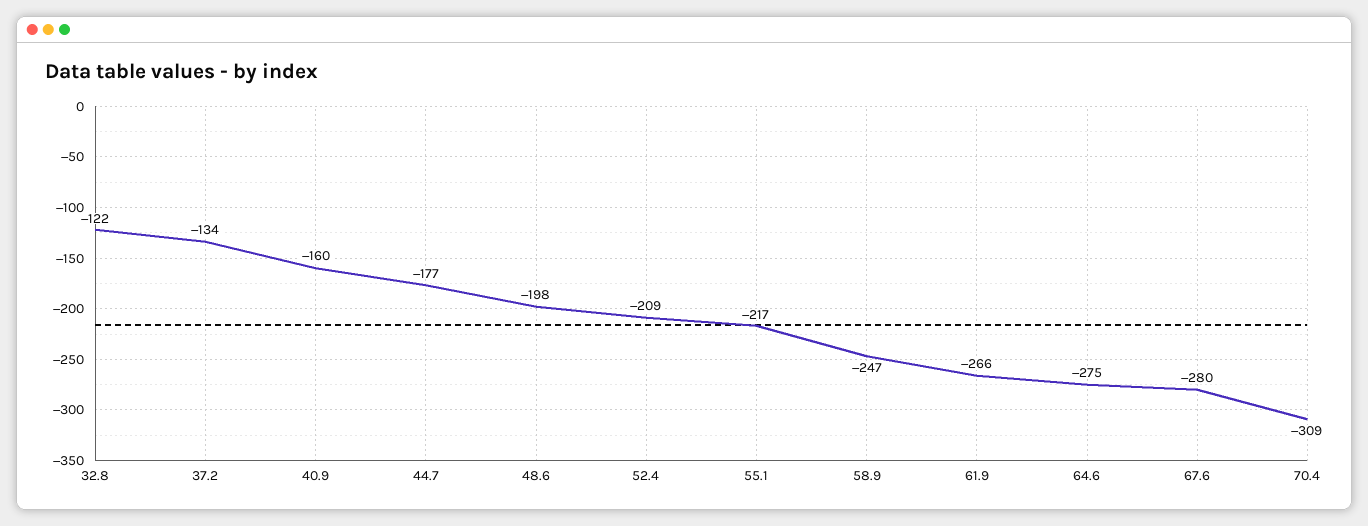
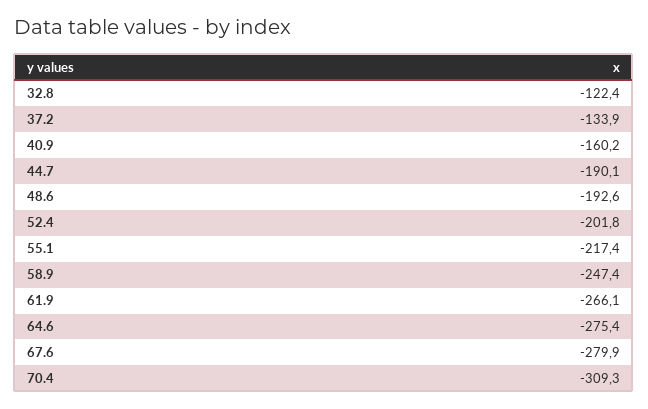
44.7: -177 -> -190.1
48.6: -198 -> -192.6
52.4: -209 -> -201.8

